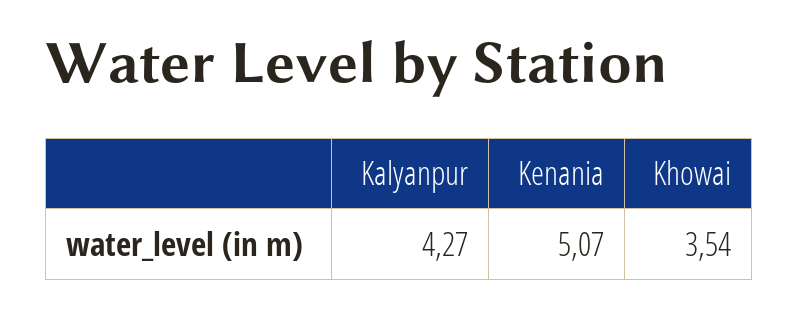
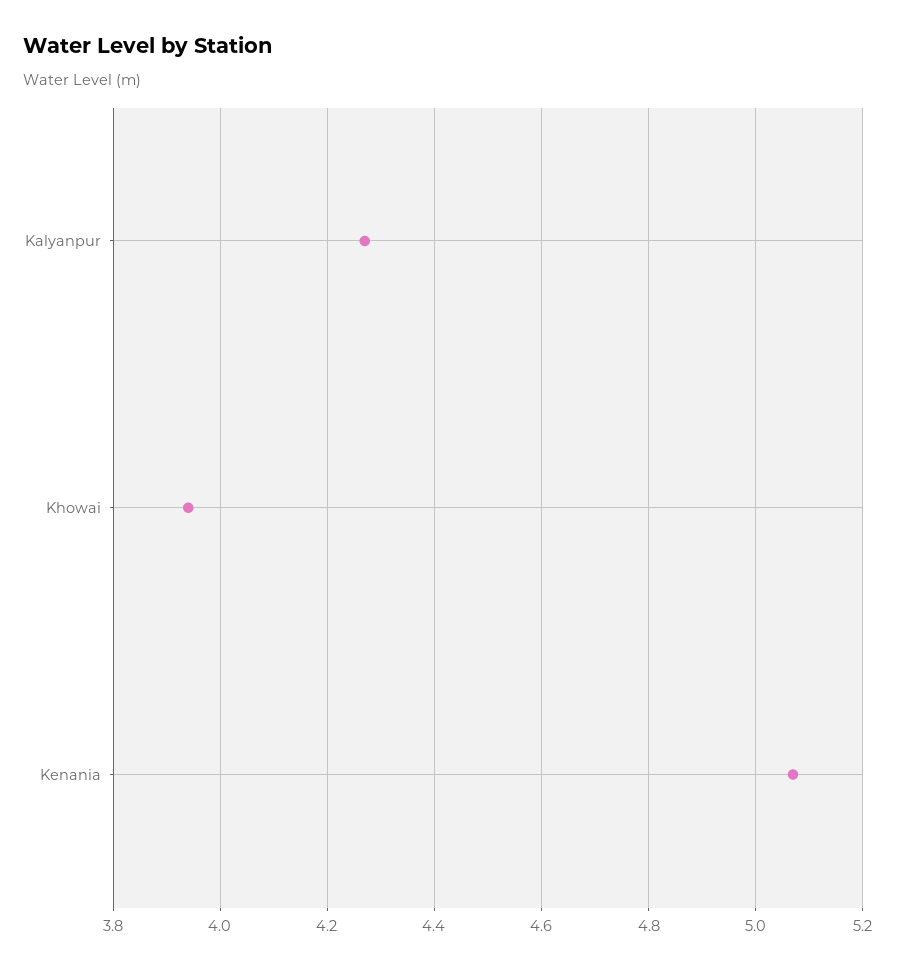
Khowai: 3.54 -> 3.95

